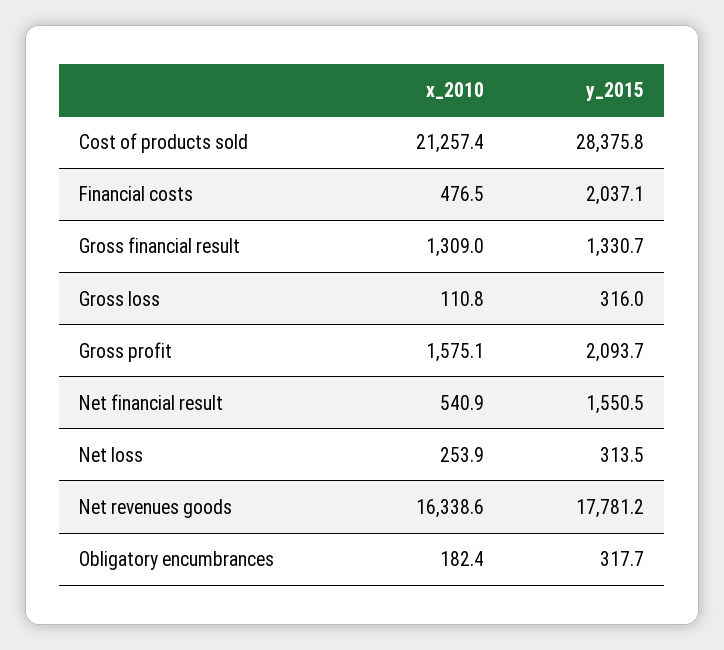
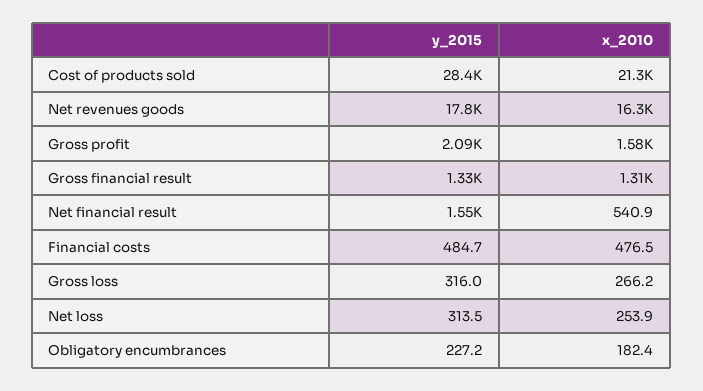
y_2015, Financial costs: 2037.1 -> 484.7
x_2010, Gross loss: 110.8 -> 266.2
y_2015, Obligatory encumbrances: 317.7 -> 227.2

